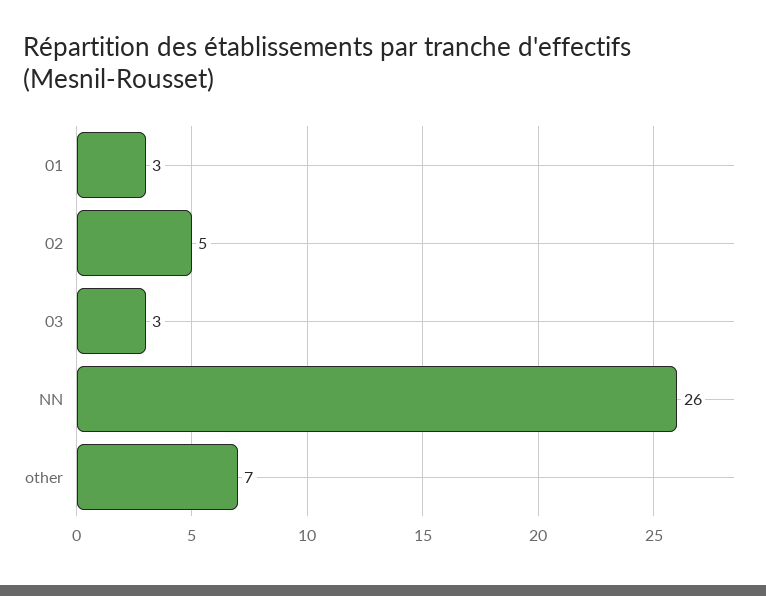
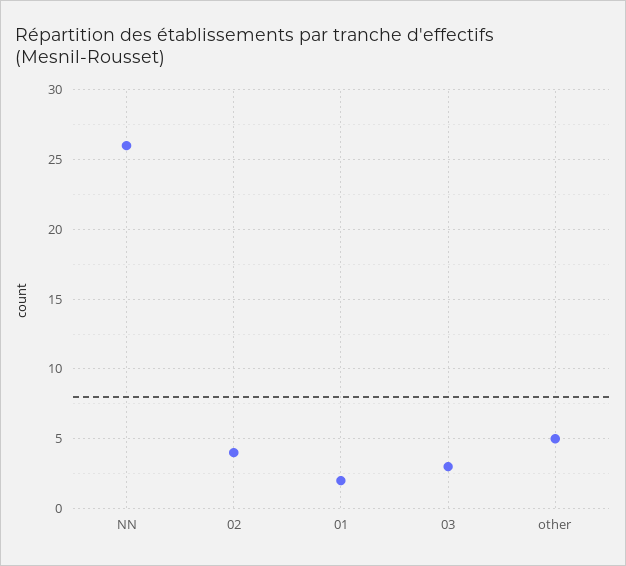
01: 3 -> 2
02: 5 -> 4
other: 7 -> 5

